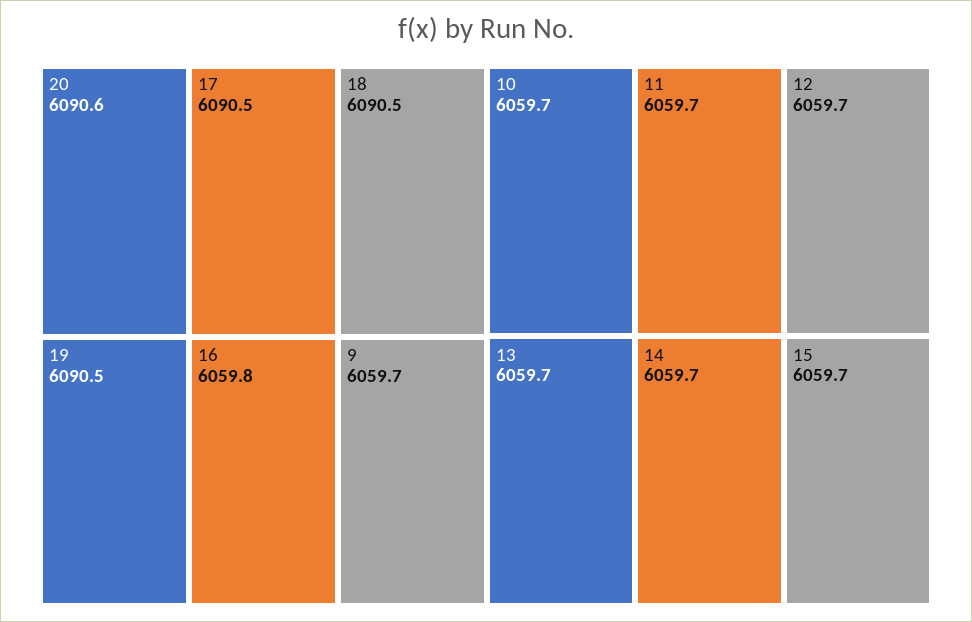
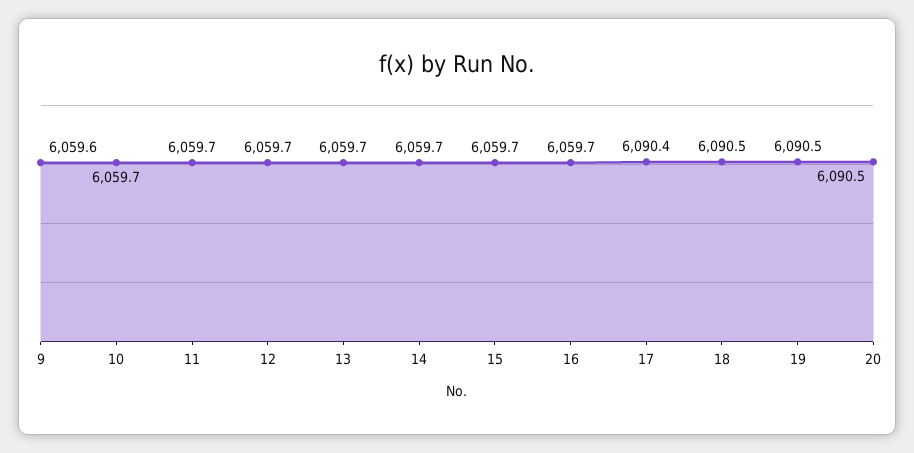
20: 6090.6 -> 6090.5
17: 6090.5 -> 6090.4
16: 6059.8 -> 6059.7
9: 6059.7 -> 6059.6

